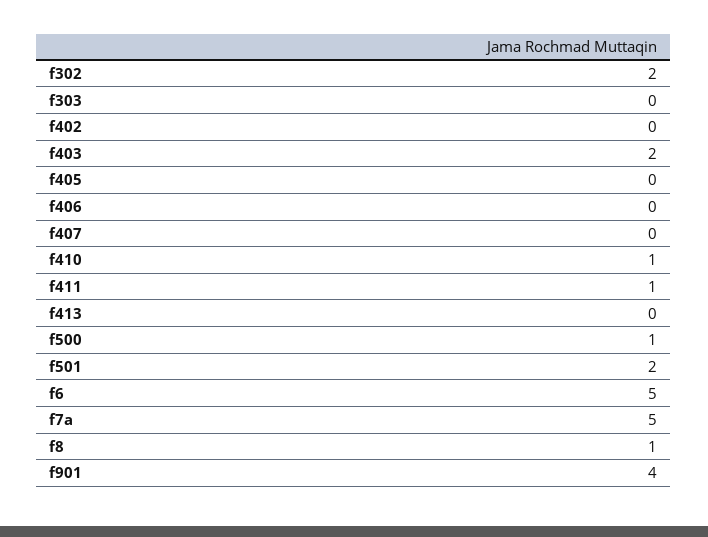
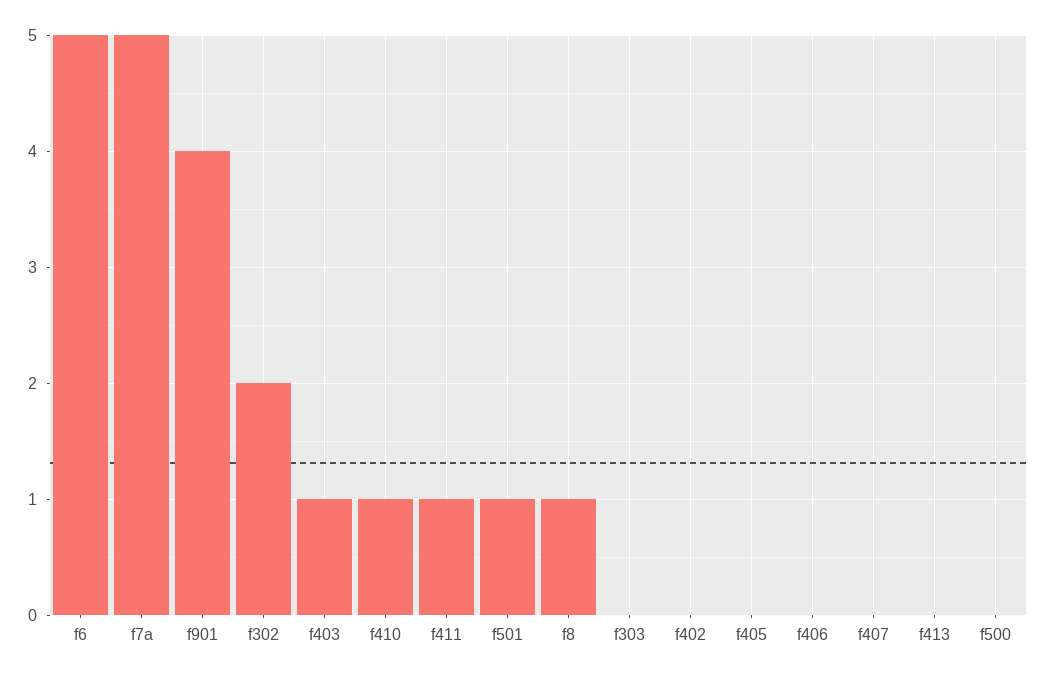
f403: 2 -> 1
f500: 1 -> 0
f501: 2 -> 1

